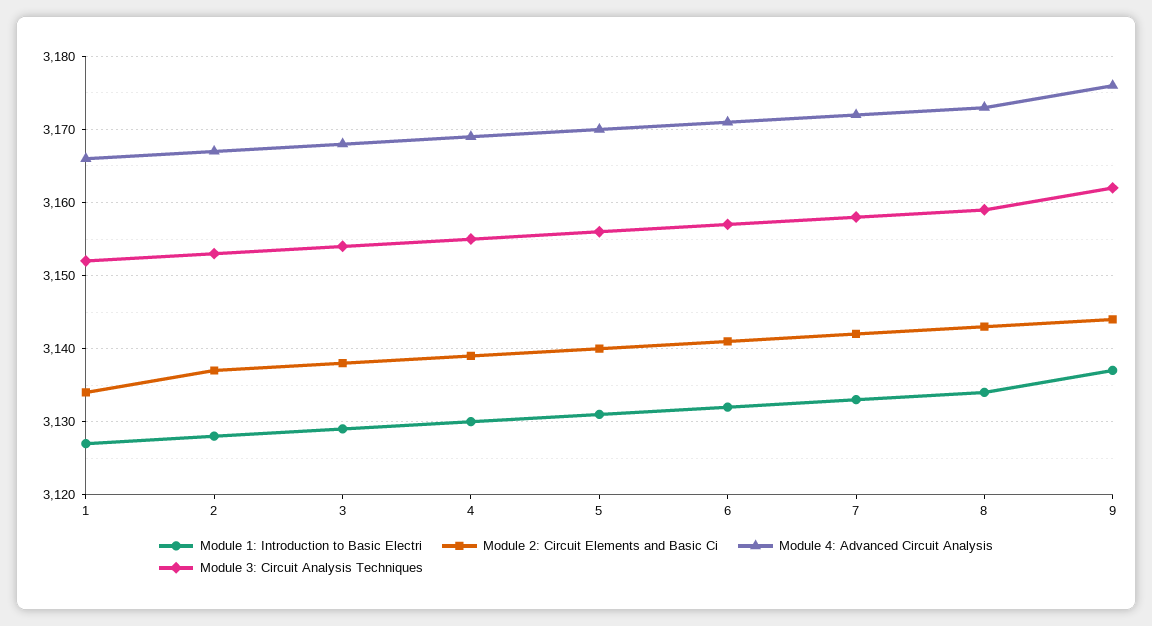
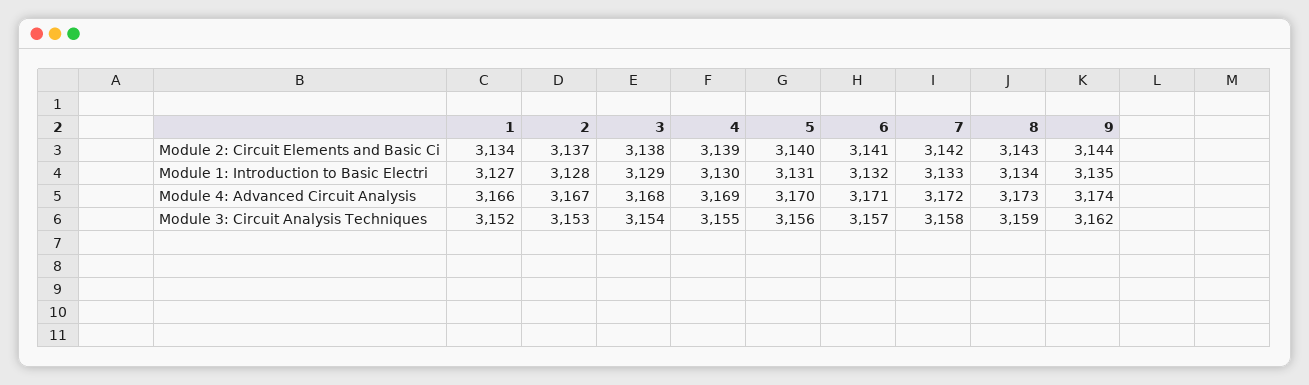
Module 1: Introduction to Basic Electri, 9: 3137 -> 3135
Module 4: Advanced Circuit Analysis, 9: 3176 -> 3174

